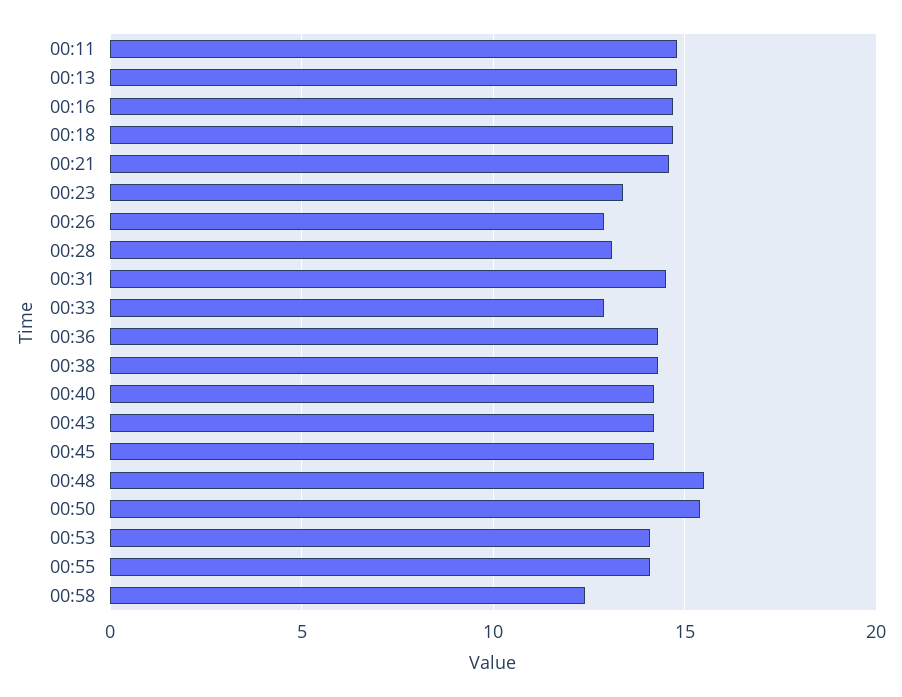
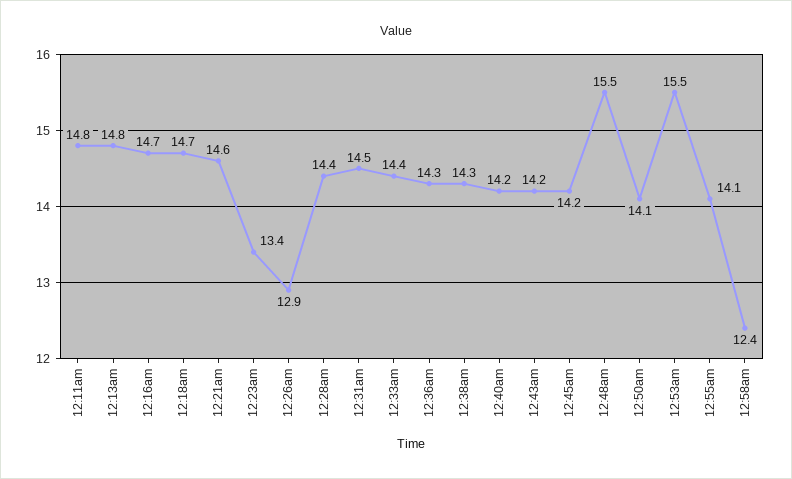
00:28: 13 -> 14.4
00:33: 13 -> 14.4
00:50: 15.5 -> 14.1
00:53: 14 -> 15.5

